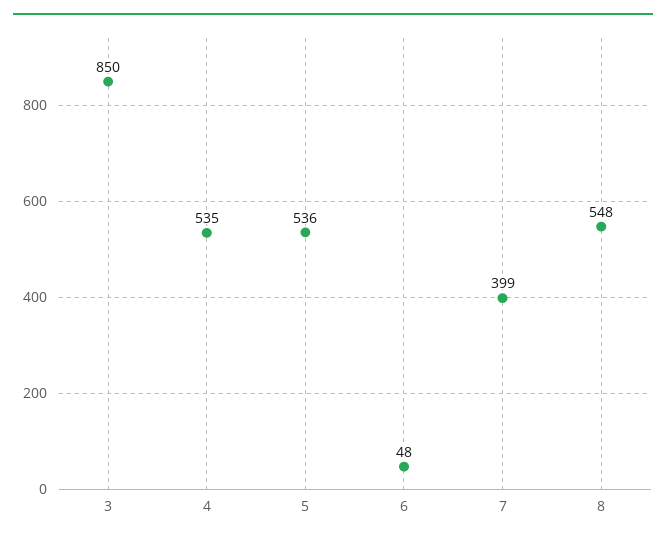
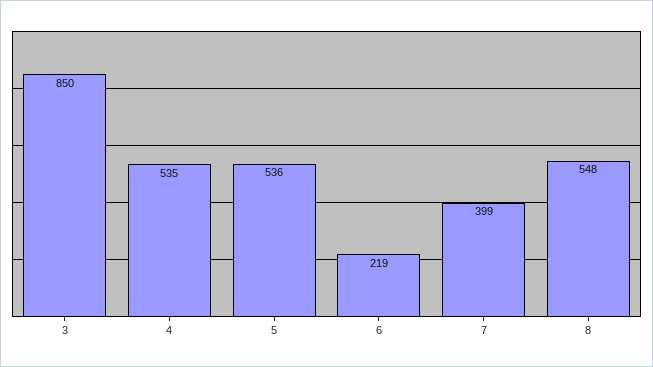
6: 48 -> 219

